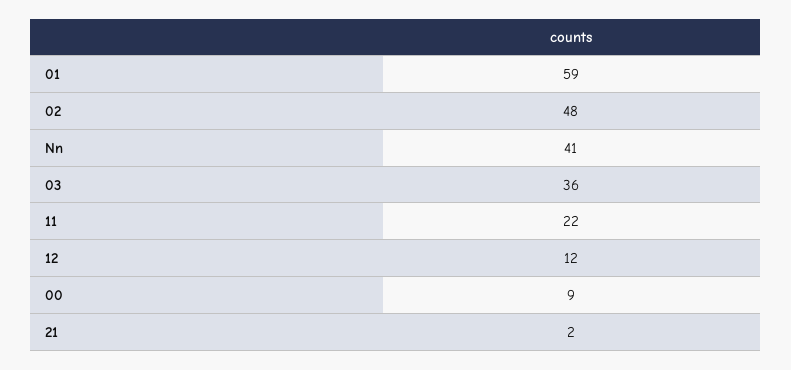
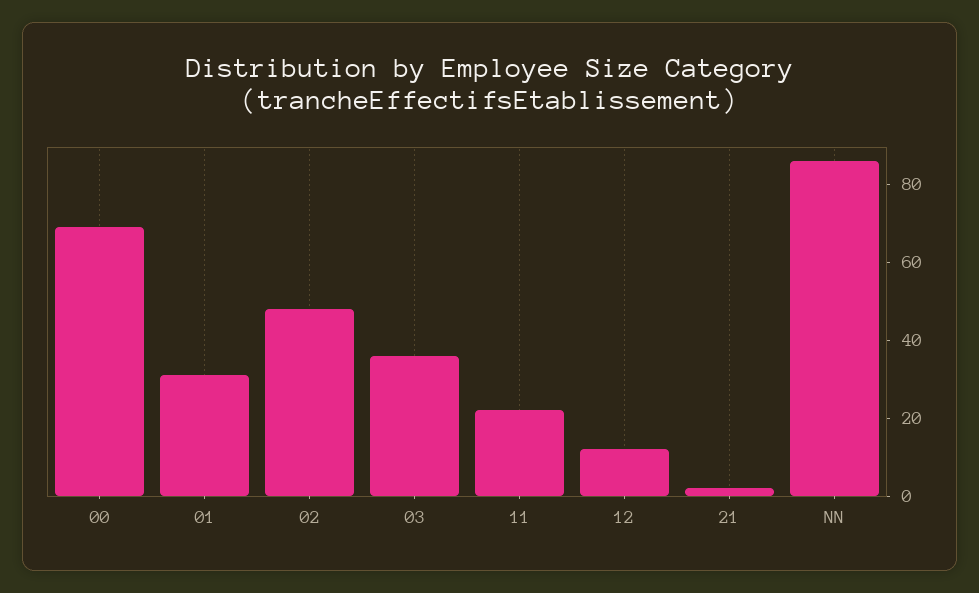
01: 59 -> 30
Nn: 41 -> 85
00: 9 -> 70

